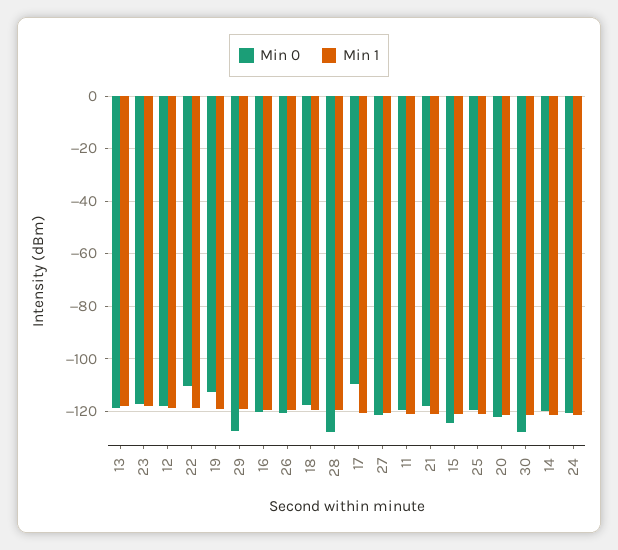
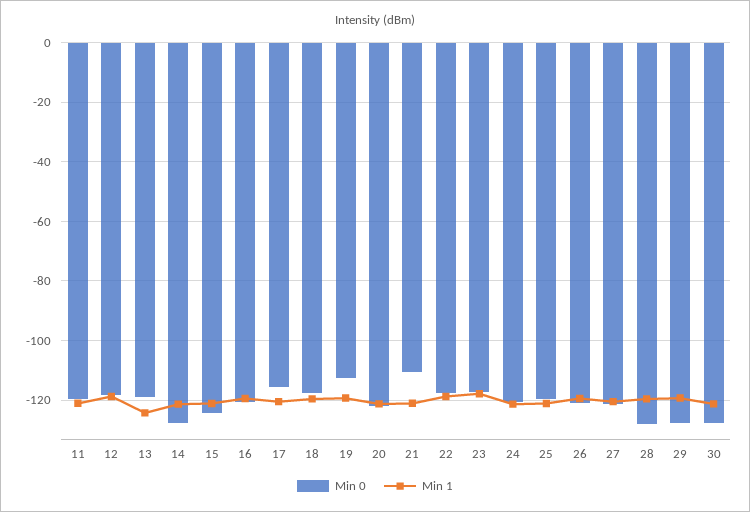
Min 1, 13: -117.5 -> -125
Min 0, 22: -110 -> -117.5
Min 0, 17: -110 -> -115
Min 0, 21: -117.5 -> -110
Min 0, 14: -120 -> -127.5

